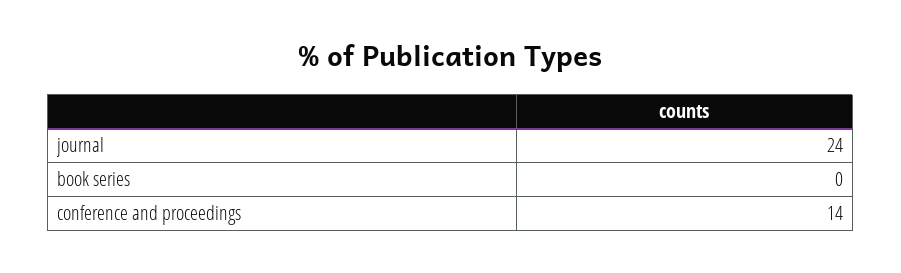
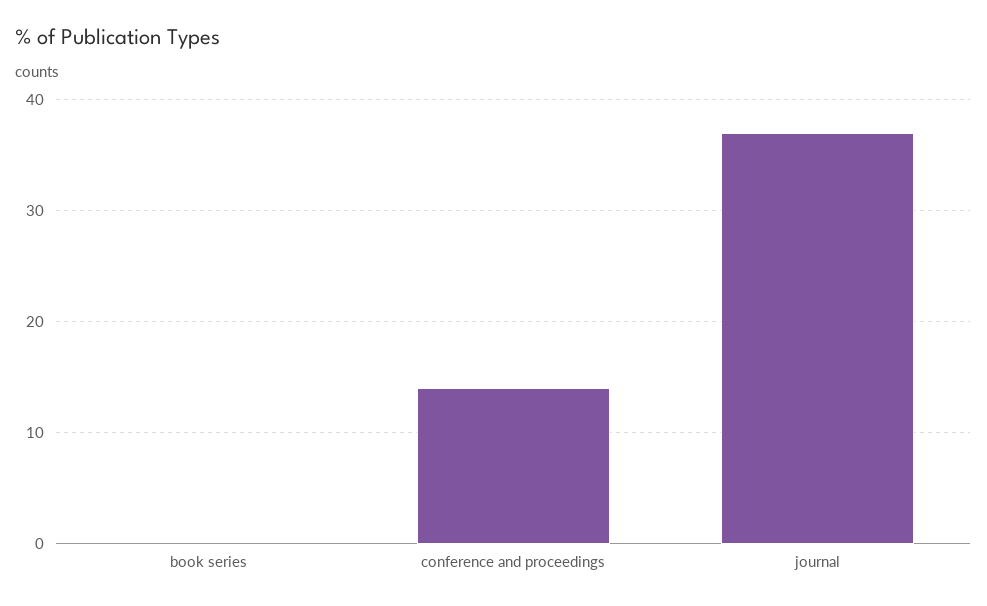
journal: 24 -> 37

